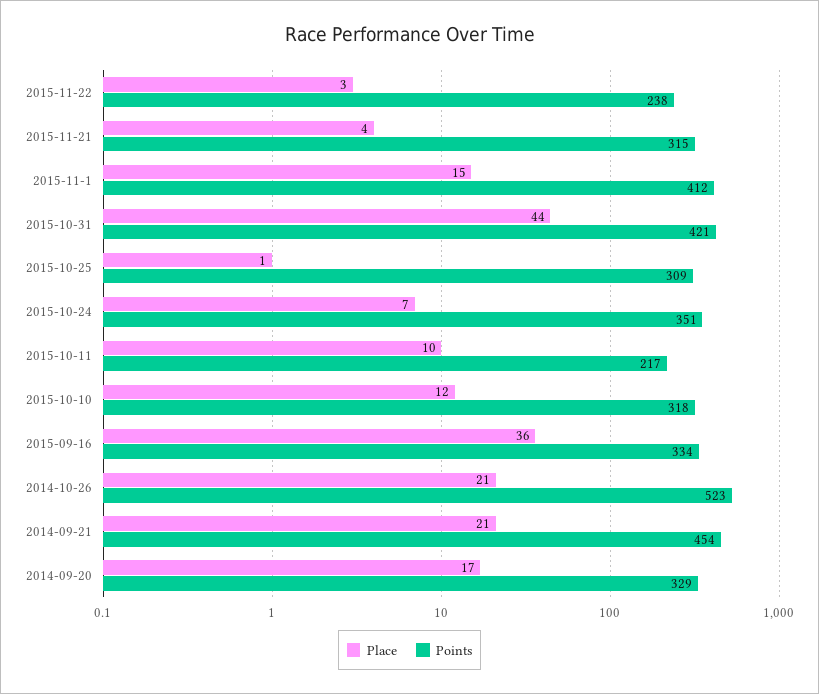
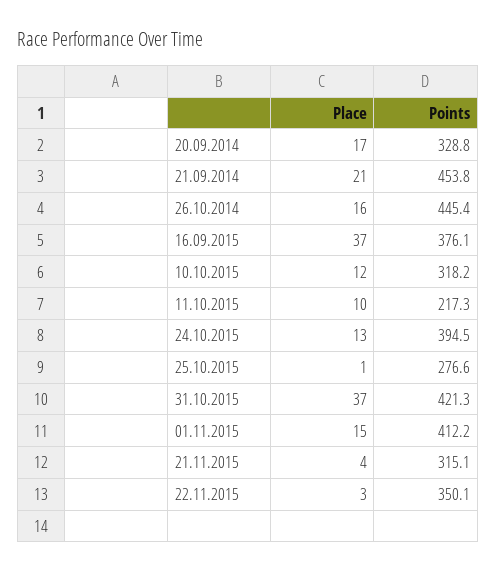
Points, 2015-11-22: 238 -> 350.1
Place, 2015-10-31: 44 -> 37
Points, 2015-10-25: 309 -> 276.6
Place, 2015-10-24: 7 -> 13
Points, 2015-10-24: 351 -> 394.5
Place, 2015-09-16: 36 -> 37
Points, 2015-09-16: 334 -> 376.1
Place, 2014-10-26: 21 -> 16
Points, 2014-10-26: 523 -> 445.4

